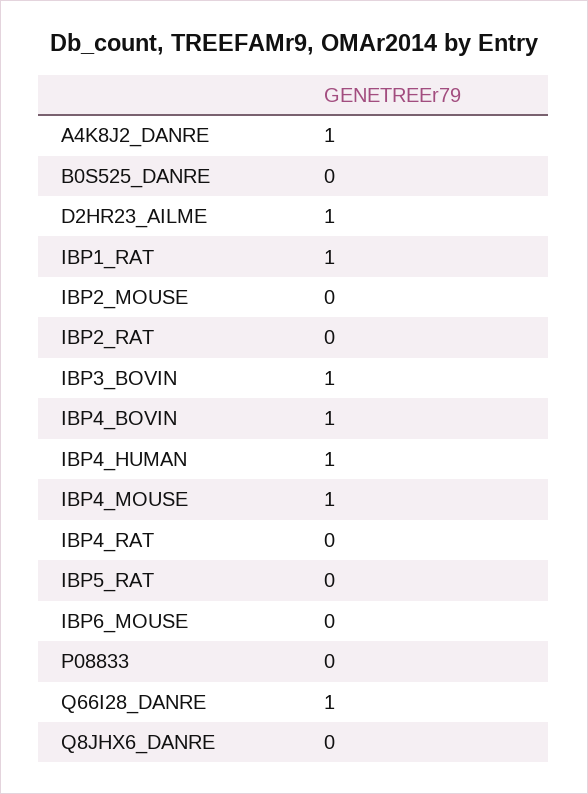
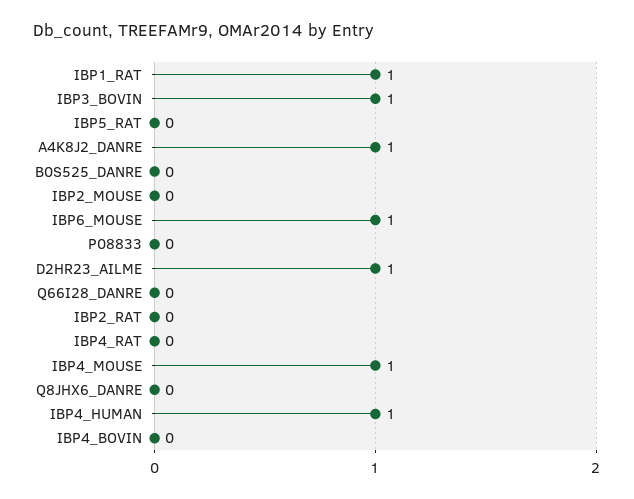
IBP4_BOVIN: 1 -> 0
IBP6_MOUSE: 0 -> 1
Q66I28_DANRE: 1 -> 0

